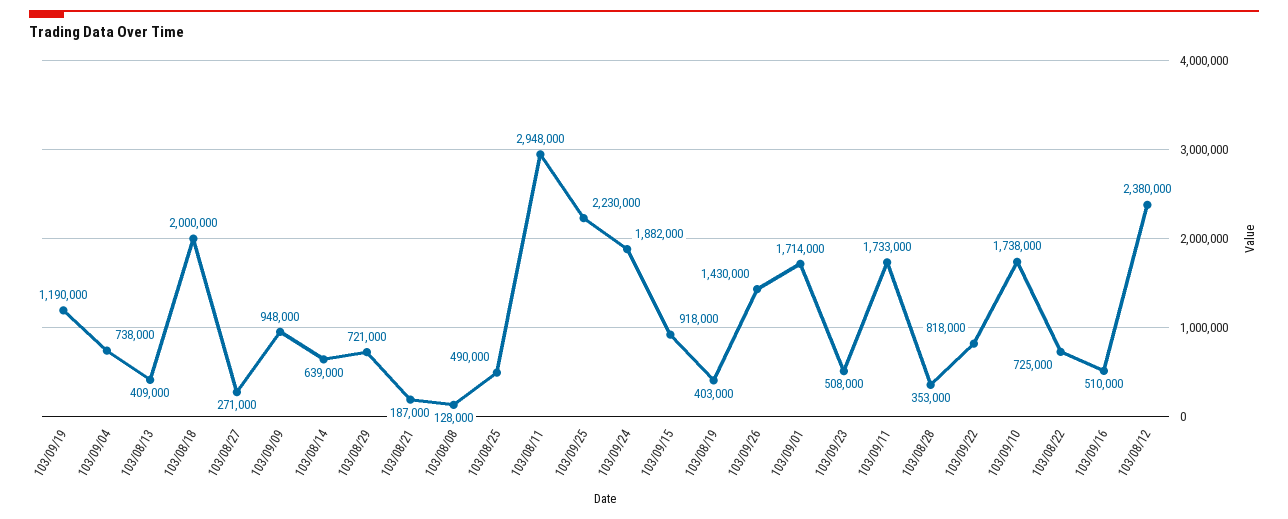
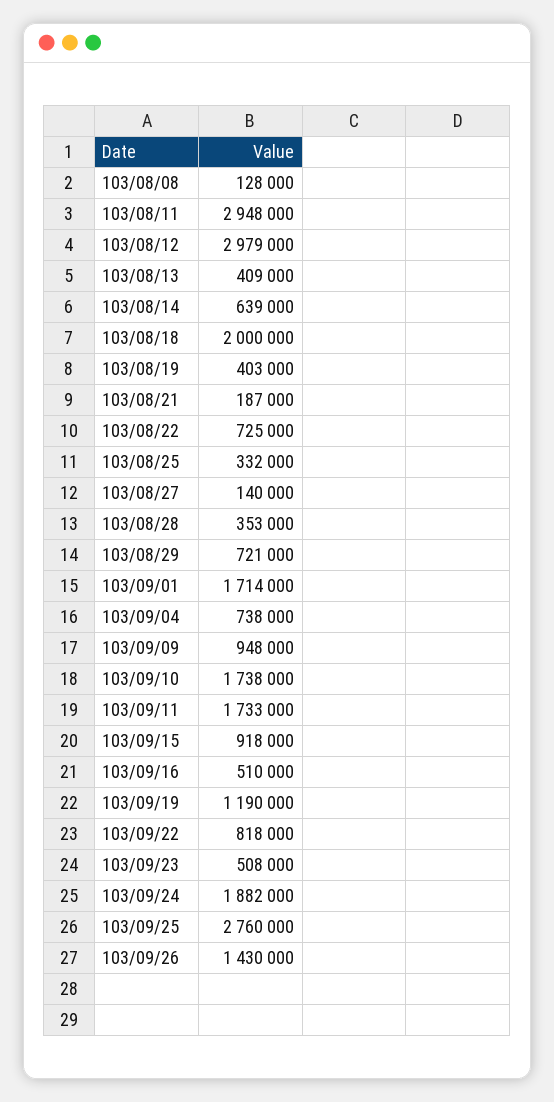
103/08/27: 271000 -> 140000
103/08/25: 490000 -> 332000
103/09/25: 2230000 -> 2760000
103/08/12: 2380000 -> 2979000

